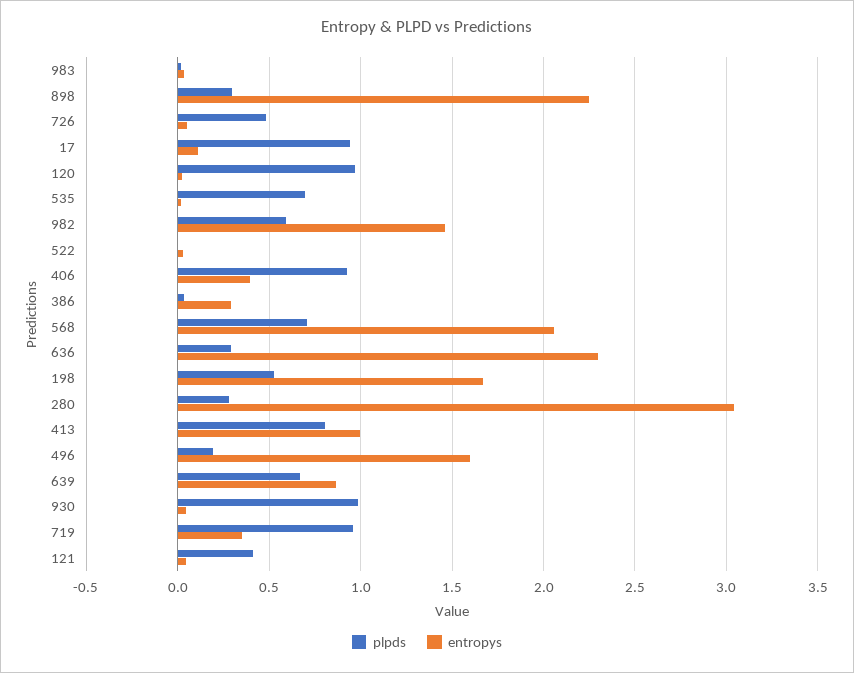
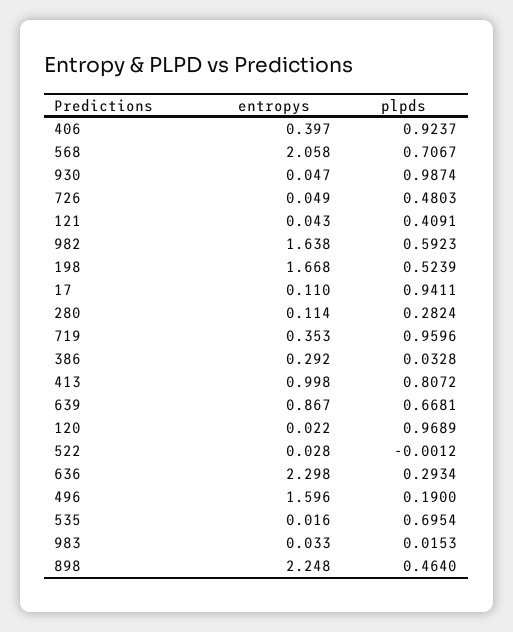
plpds, 898: 0.3 -> 0.464
entropys, 982: 1.45 -> 1.638
entropys, 280: 3.05 -> 0.114

